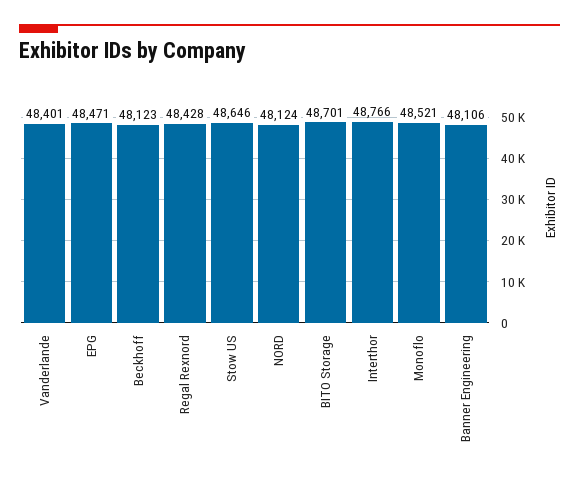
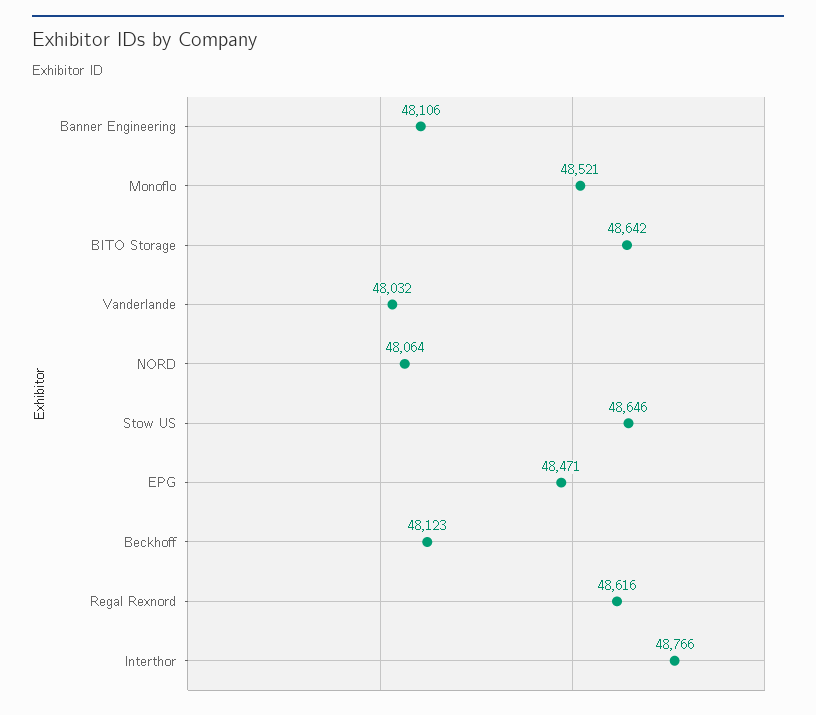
Vanderlande: 48401 -> 48032
Regal Rexnord: 48428 -> 48616
NORD: 48124 -> 48064
BITO Storage: 48701 -> 48642

